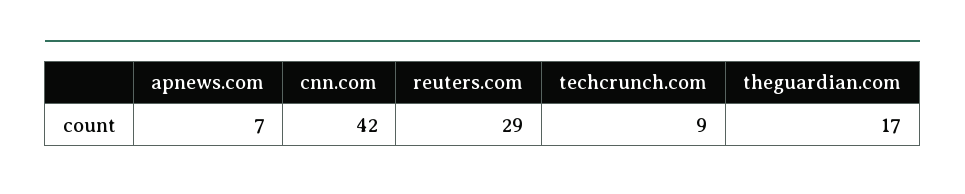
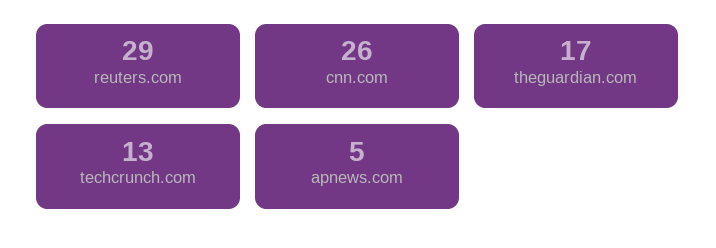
apnews.com: 7 -> 5
cnn.com: 42 -> 26
techcrunch.com: 9 -> 13

